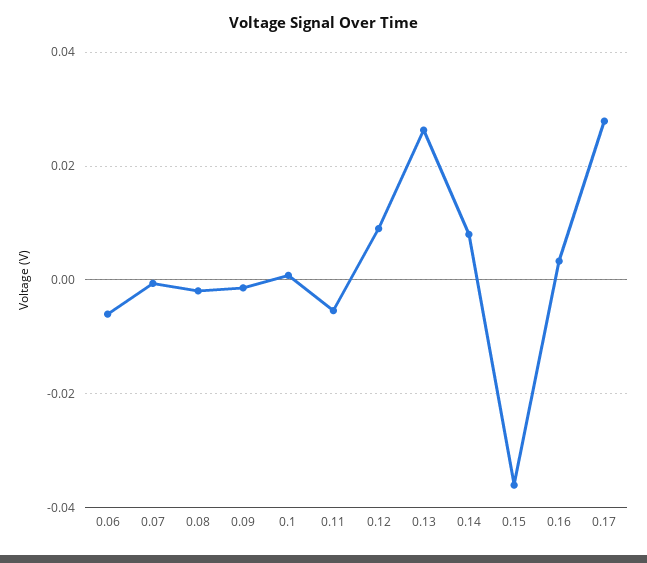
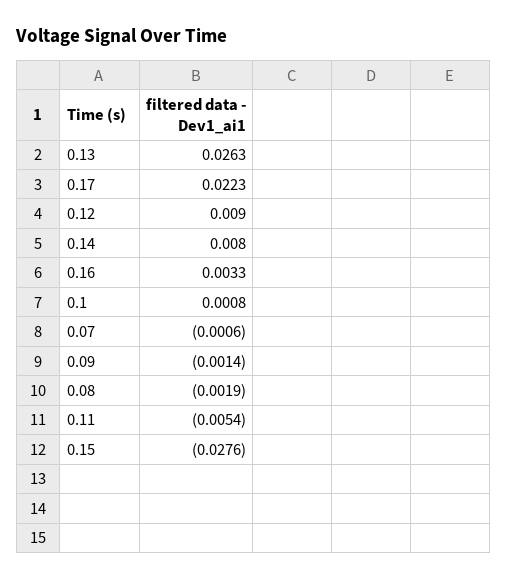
0.06: -0.006 -> none
0.15: -0.036 -> -0.0276
0.17: 0.028 -> 0.0223

